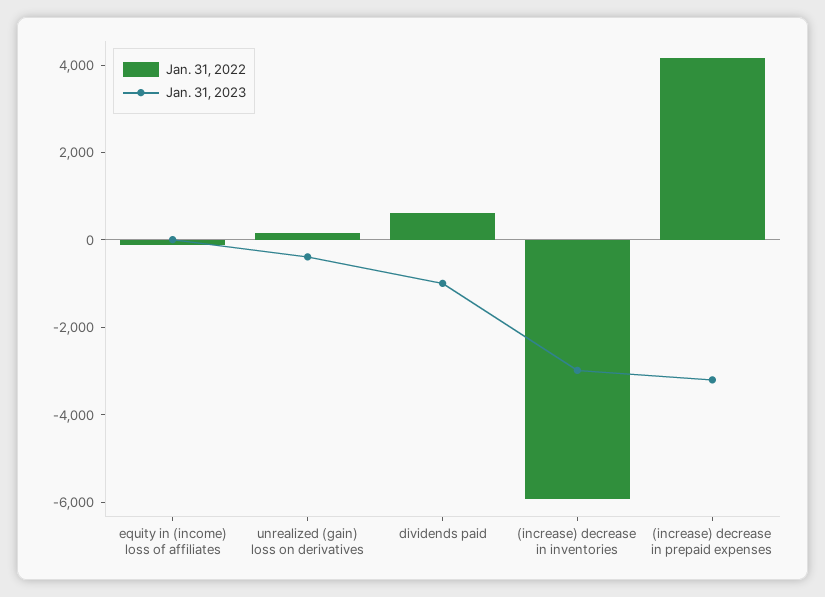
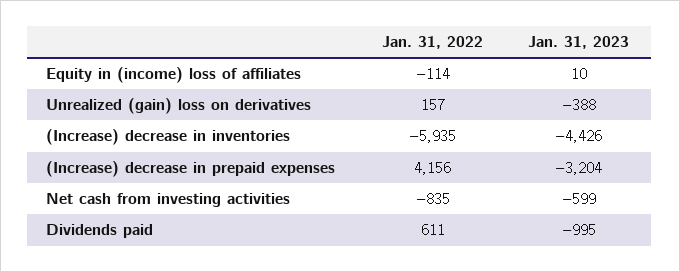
Jan. 31, 2023, (increase) decrease in inventories: -3000 -> -4426
Jan. 31, 2022, Net cash from investing activities: none -> -835
Jan. 31, 2023, Net cash from investing activities: none -> -599

